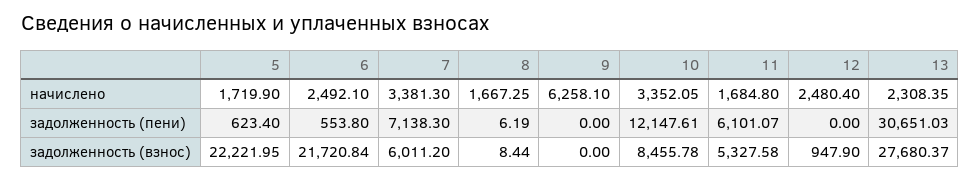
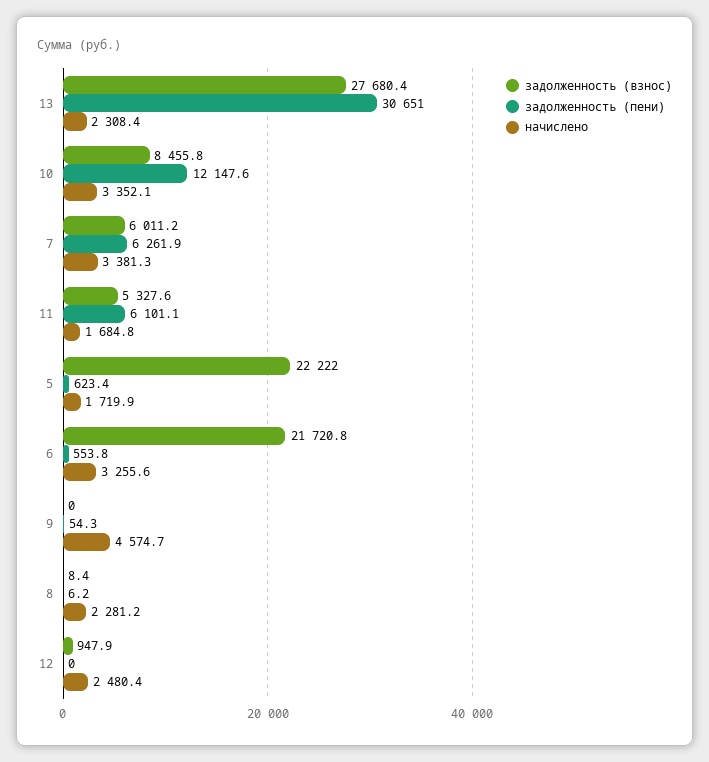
начислено, 6: 2492.1 -> 3255.6
начислено, 8: 1667.25 -> 2281.2
начислено, 9: 6258.1 -> 4574.7
задолженность (пени), 7: 7138.3 -> 6261.9
задолженность (пени), 9: 0 -> 54.3

